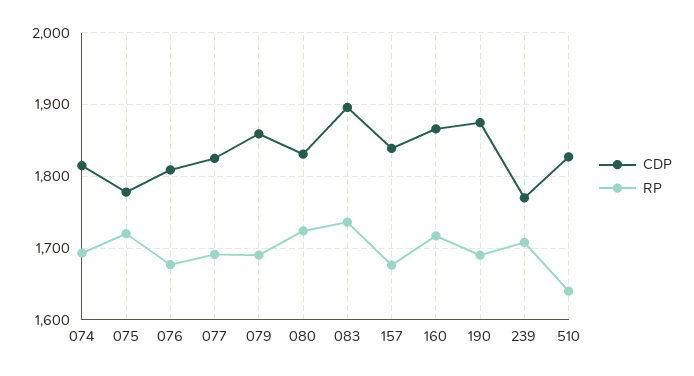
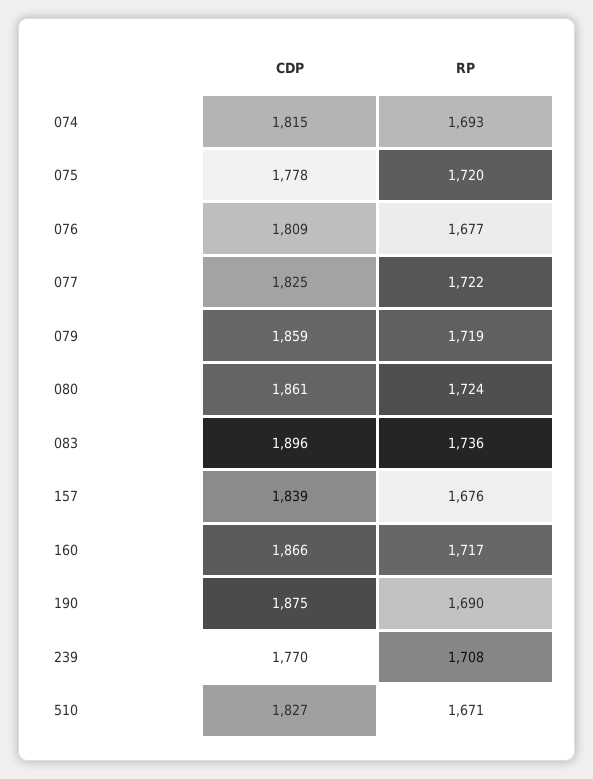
RP, 077: 1690 -> 1722
RP, 079: 1690 -> 1719
CDP, 080: 1830 -> 1861
RP, 510: 1640 -> 1671

